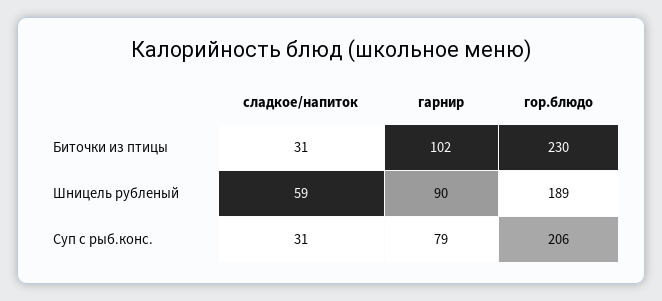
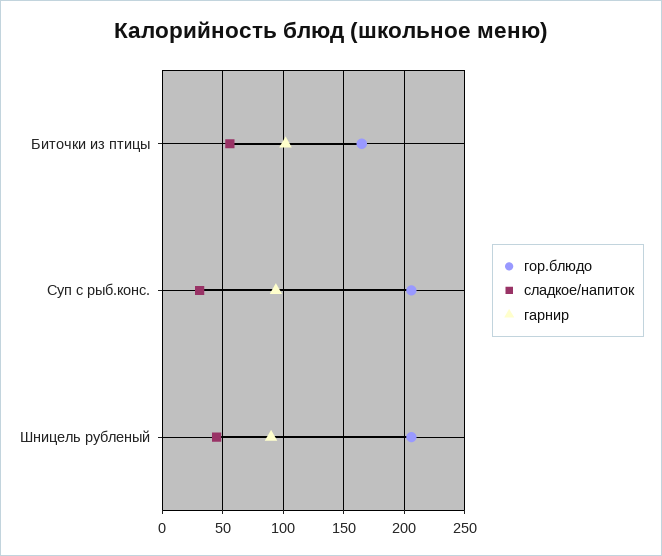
сладкое/напиток, Биточки из птицы: 31 -> 55
гор.блюдо, Биточки из птицы: 230 -> 165
сладкое/напиток, Шницель рубленый: 59 -> 45
гор.блюдо, Шницель рубленый: 189 -> 205
гарнир, Суп с рыб.конс.: 79 -> 95

